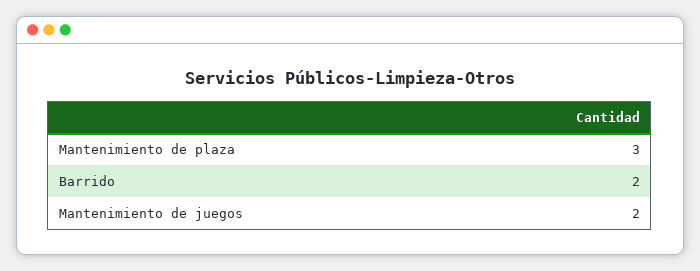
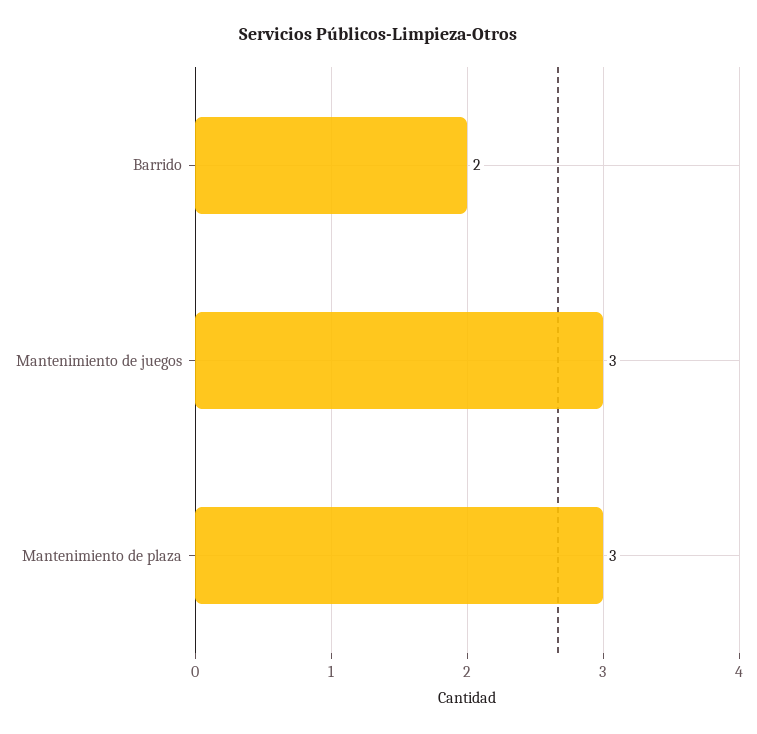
Mantenimiento de juegos: 2 -> 3

